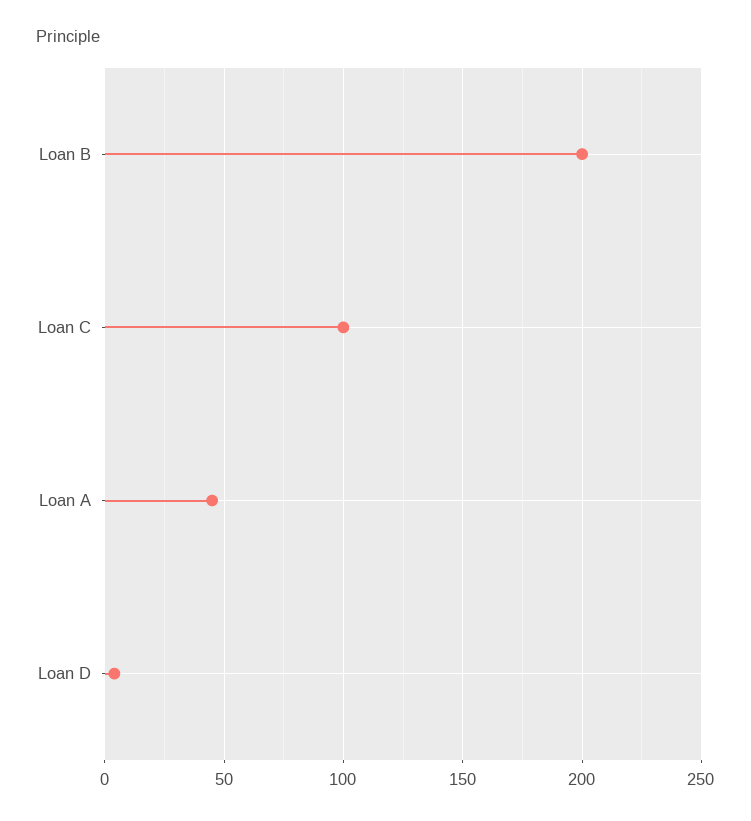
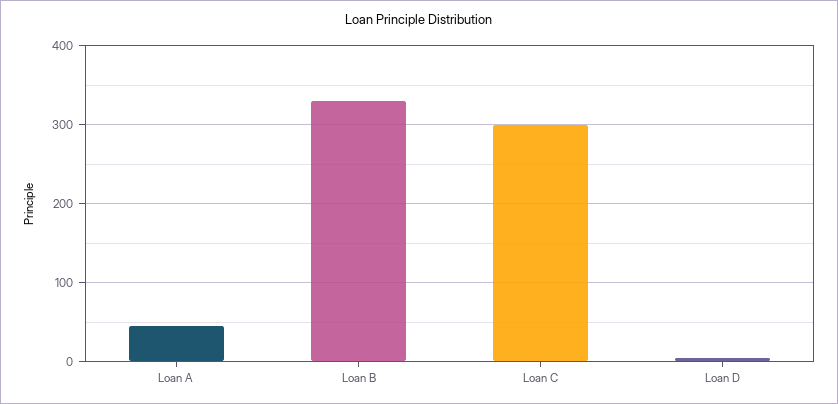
Loan B: 200 -> 330
Loan C: 100 -> 300

